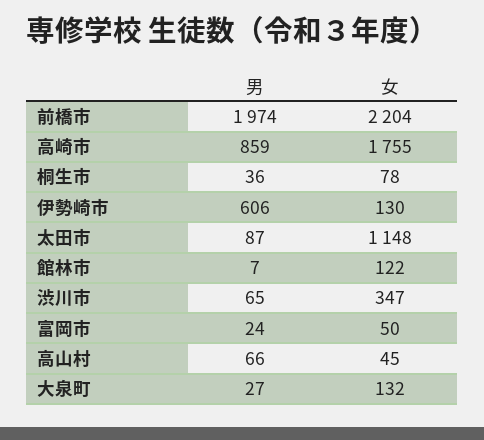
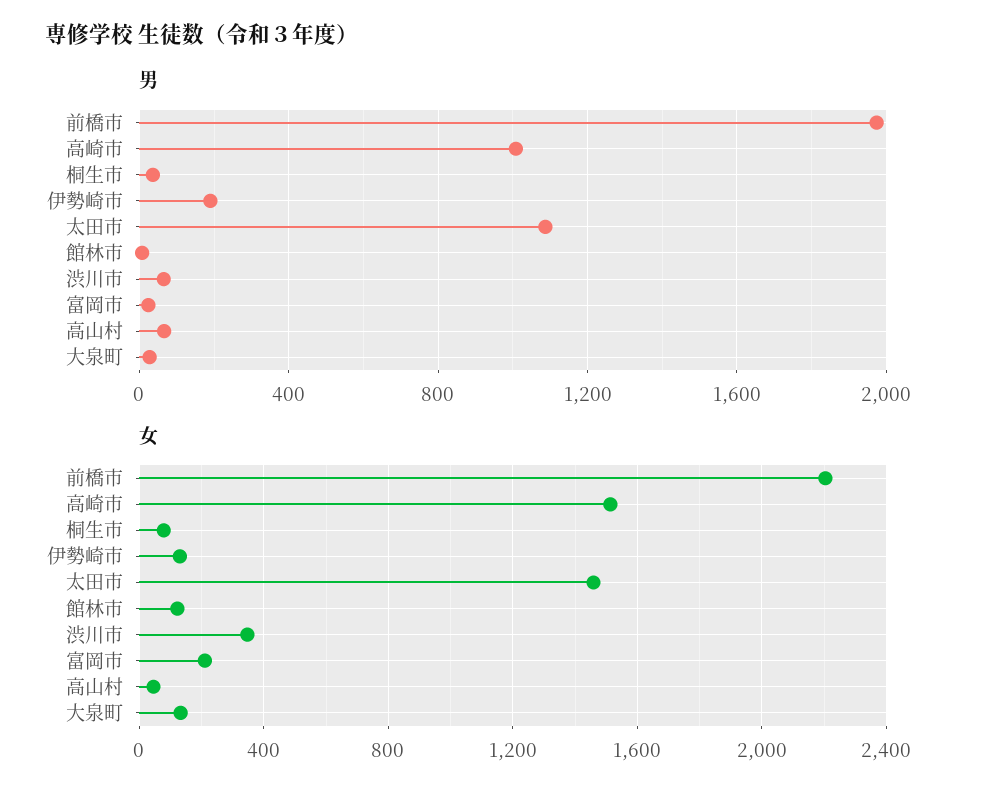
男, 高崎市: 859 -> 1000
女, 高崎市: 1755 -> 1500
男, 伊勢崎市: 606 -> 200
男, 太田市: 87 -> 1100
女, 太田市: 1148 -> 1450
女, 富岡市: 50 -> 200

